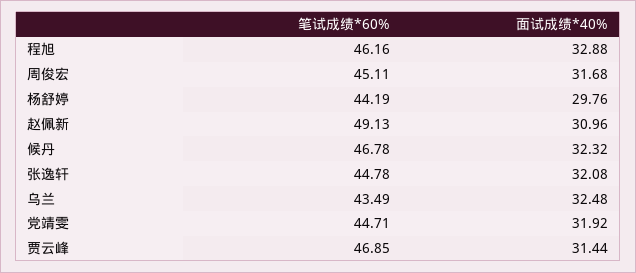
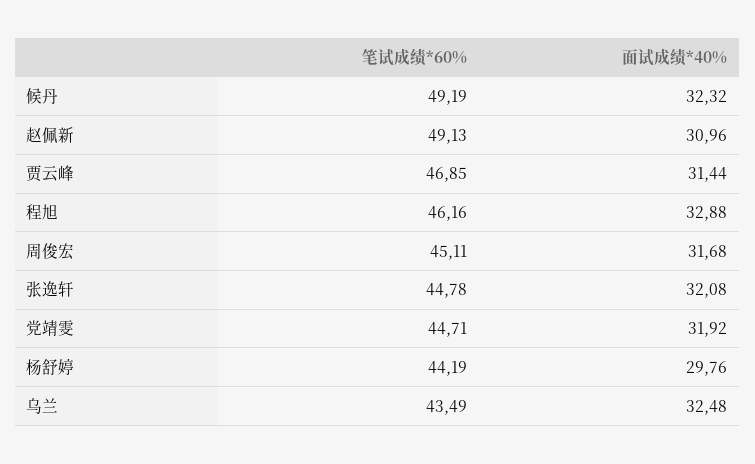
笔试成绩*60%, 候丹: 46.78 -> 49.19

